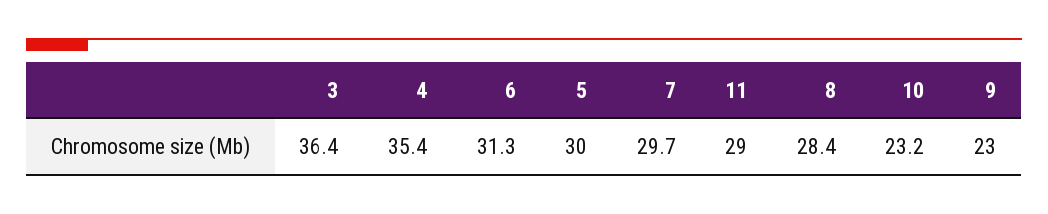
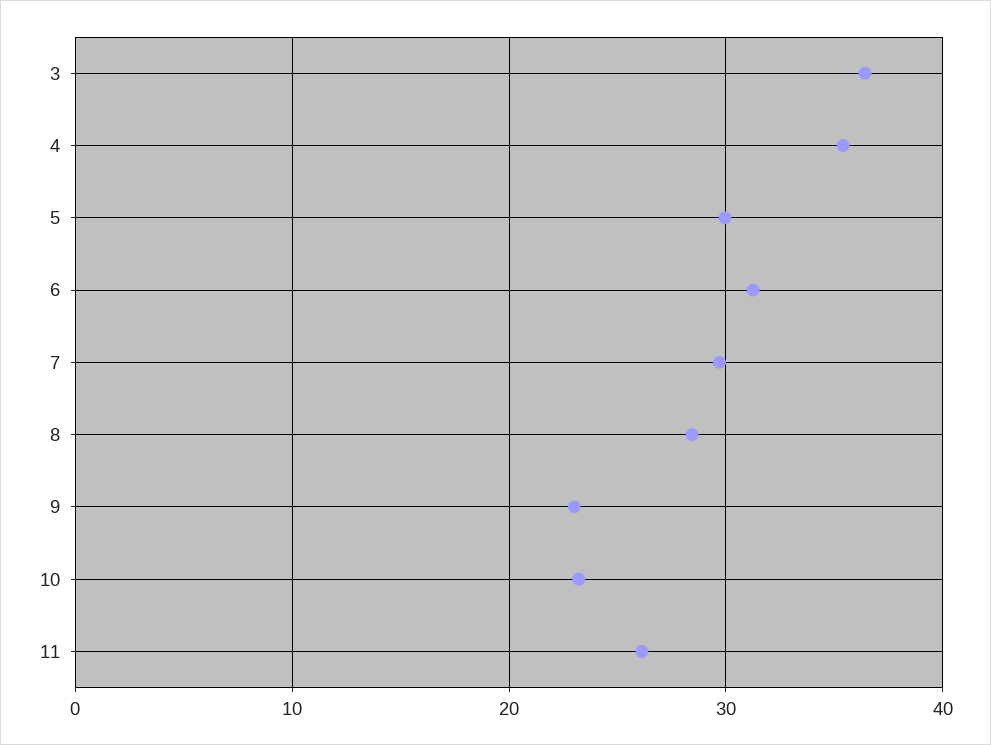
11: 29 -> 26

